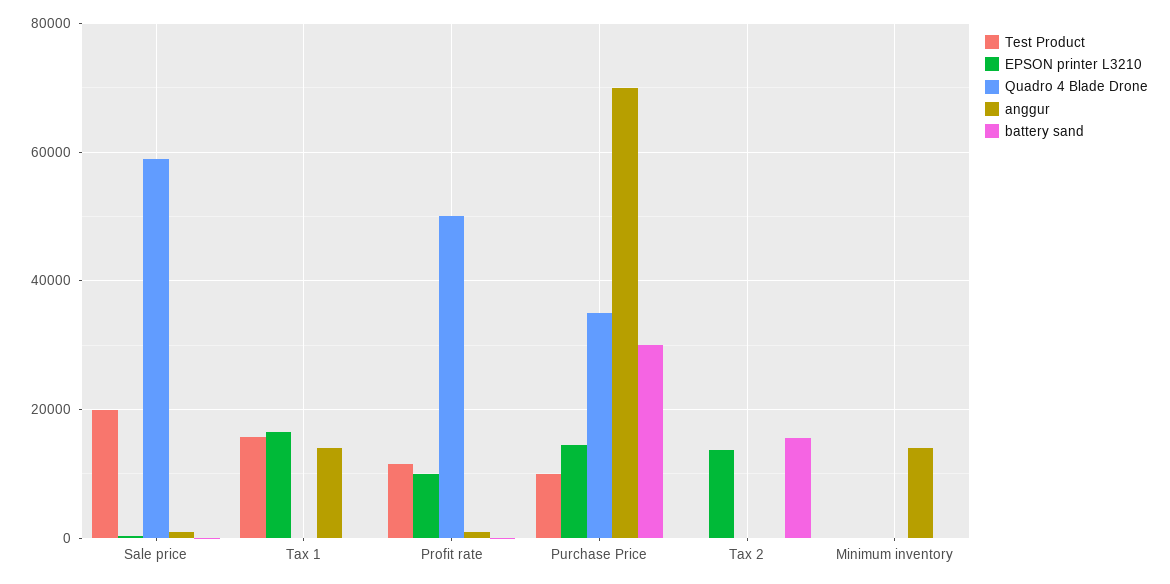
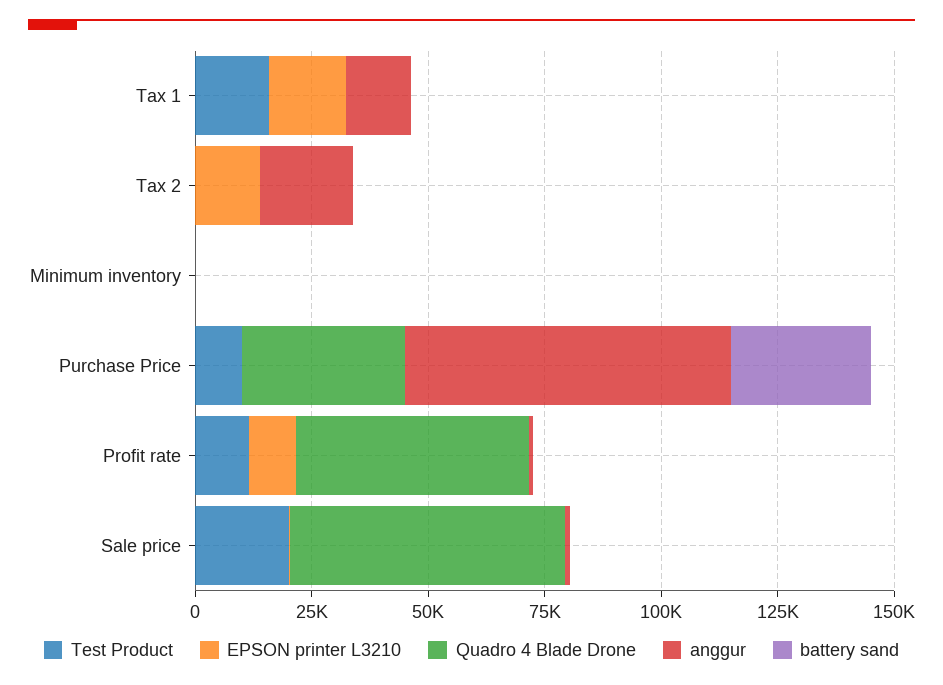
EPSON printer L3210, Purchase Price: 14000 -> 0
anggur, Tax 2: 0 -> 20000
battery sand, Tax 2: 16000 -> 0
anggur, Minimum inventory: 14000 -> 0

